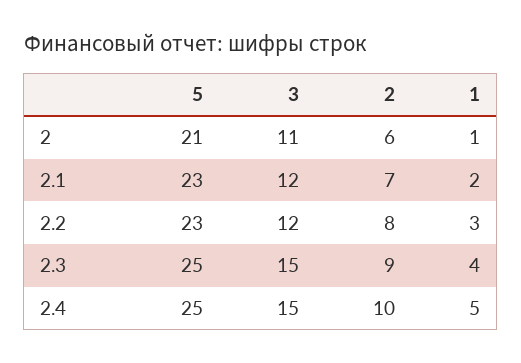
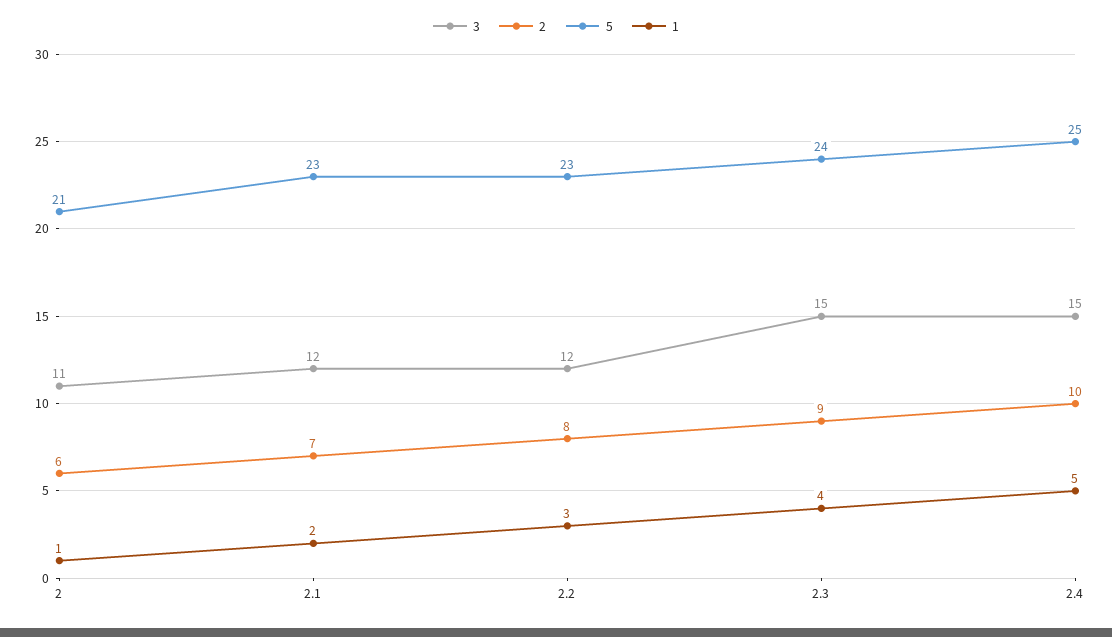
5, 2.3: 25 -> 24

